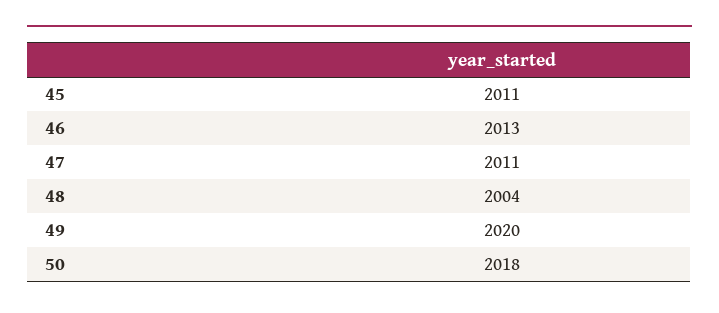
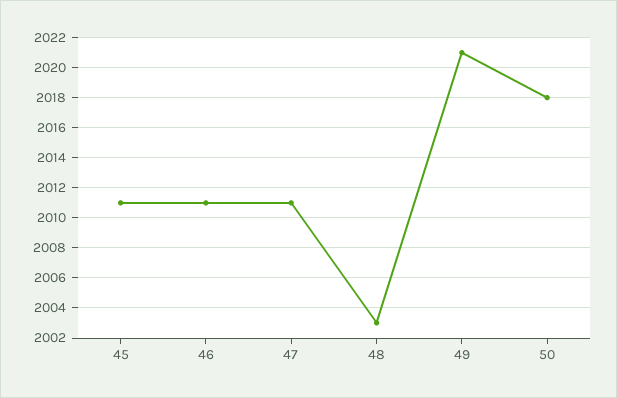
46: 2013 -> 2011
48: 2004 -> 2003
49: 2020 -> 2021

